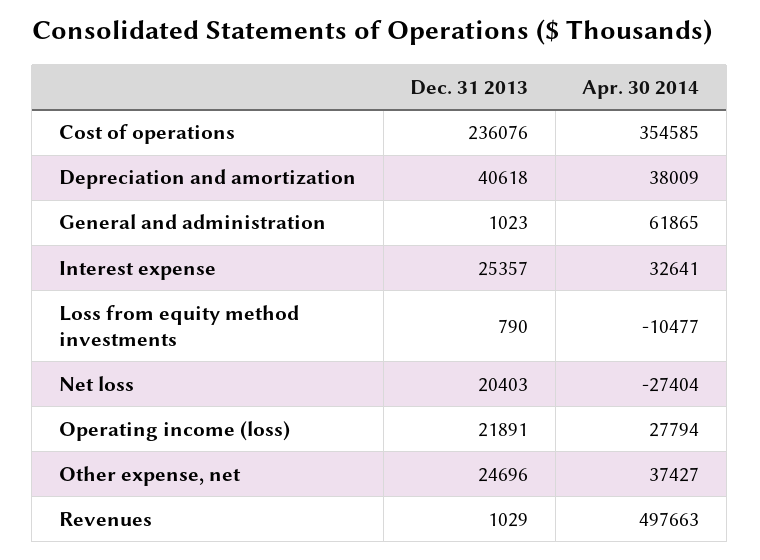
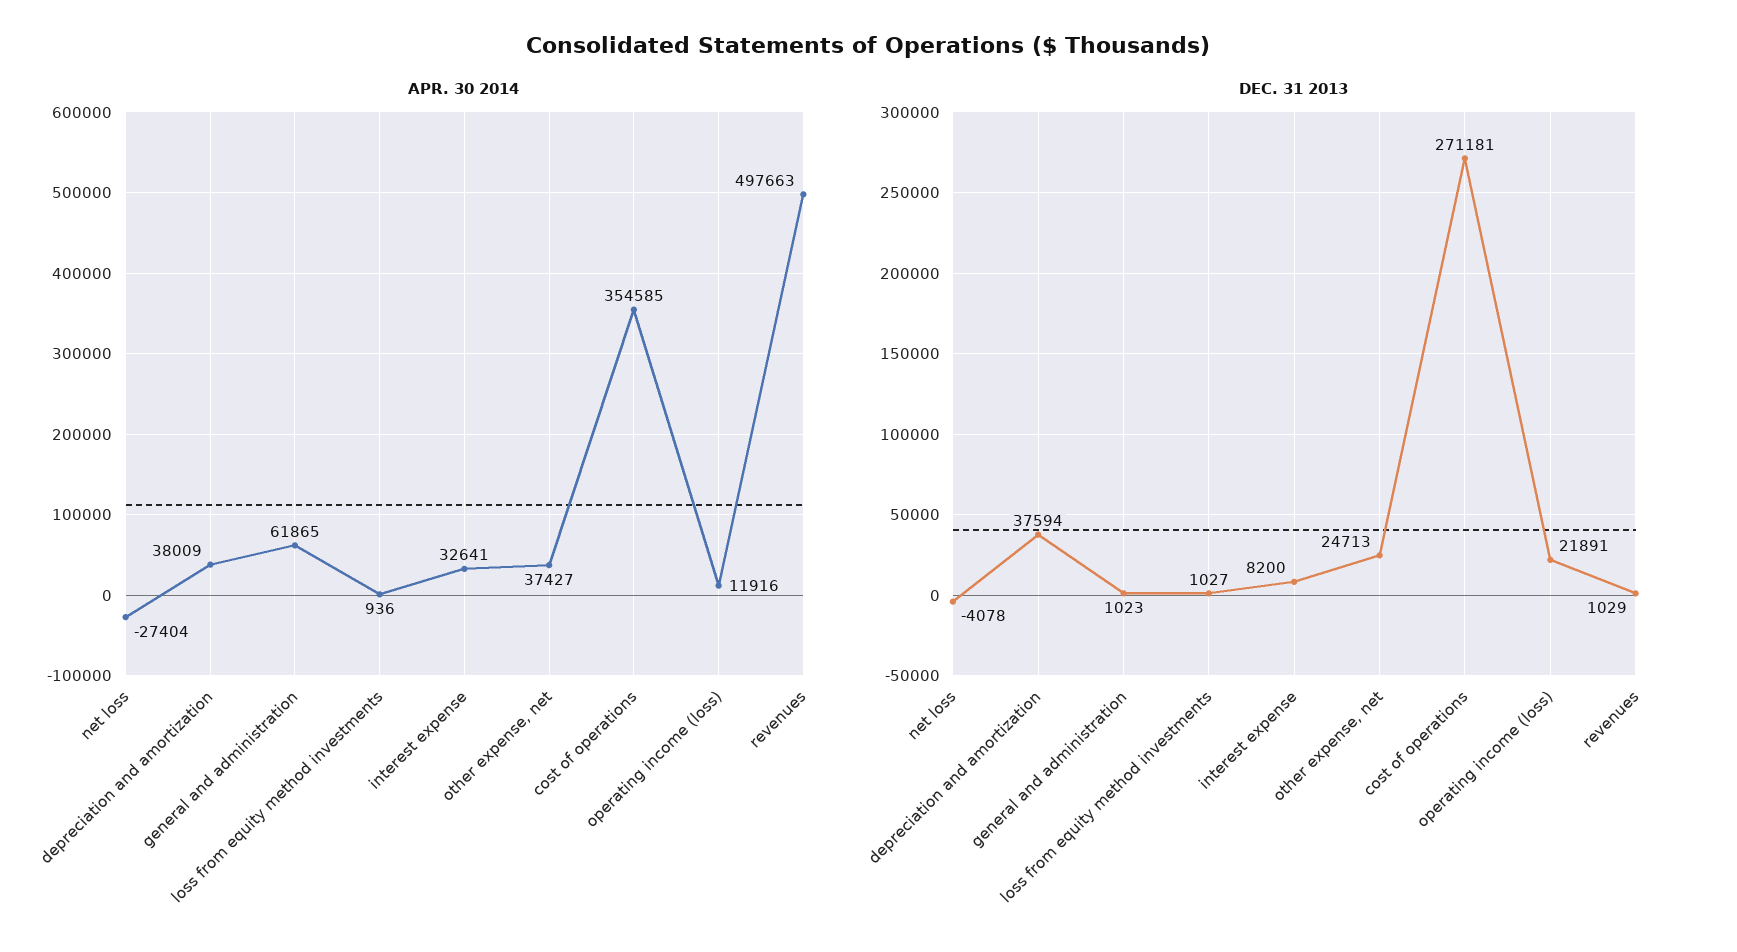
Dec. 31 2013, Cost of operations: 236076 -> 271181
Dec. 31 2013, Depreciation and amortization: 40618 -> 37594
Dec. 31 2013, Interest expense: 25357 -> 8200
Dec. 31 2013, Loss from equity method investments: 790 -> 1027
Apr. 30 2014, Loss from equity method investments: -10477 -> 936
Dec. 31 2013, Net loss: 20403 -> -4078
Apr. 30 2014, Operating income (loss): 27794 -> 11916
Dec. 31 2013, Other expense, net: 24696 -> 24713

